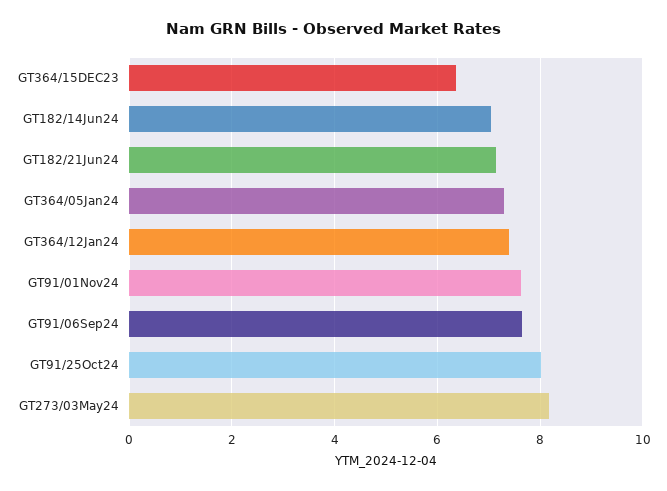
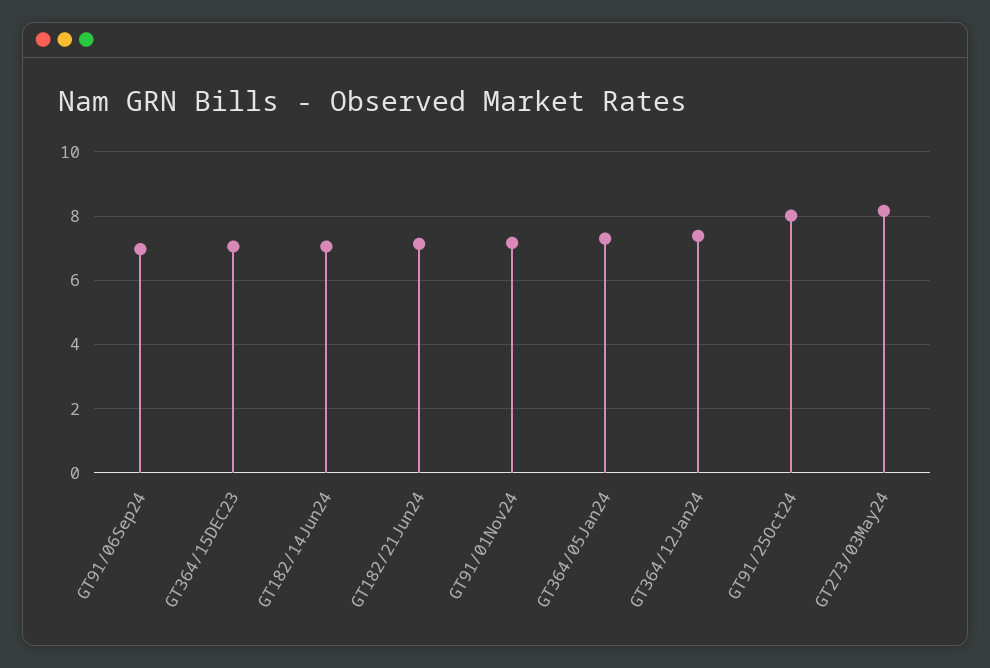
GT364/15DEC23: 6.4 -> 7
GT91/01Nov24: 7.6 -> 7.2
GT91/06Sep24: 7.6 -> 7

